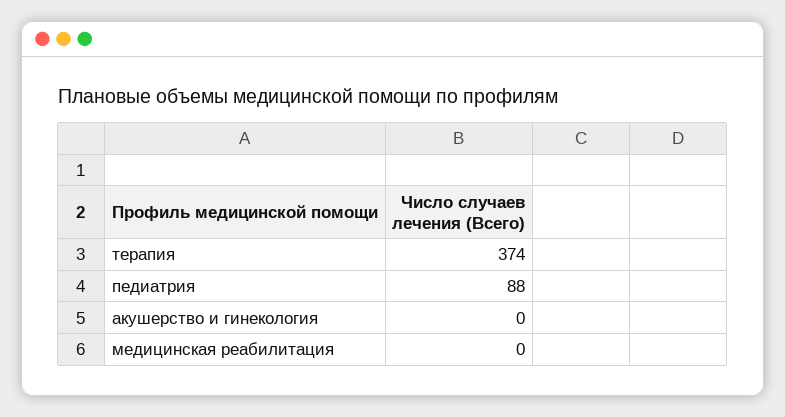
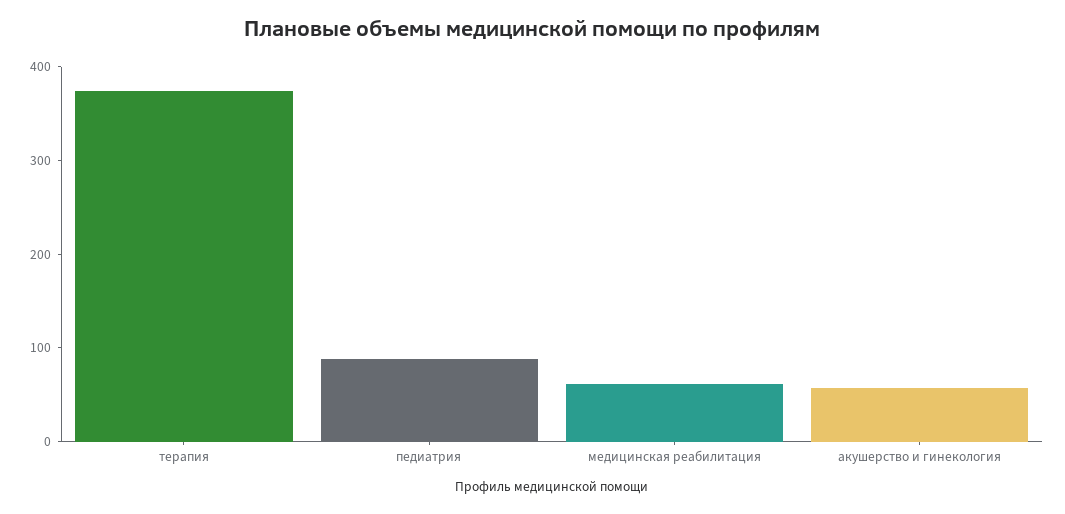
акушерство и гинекология: 0 -> 60
медицинская реабилитация: 0 -> 60

